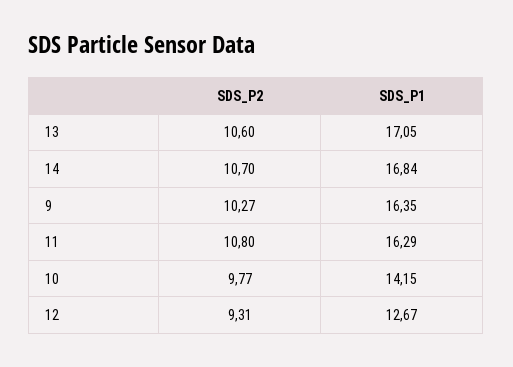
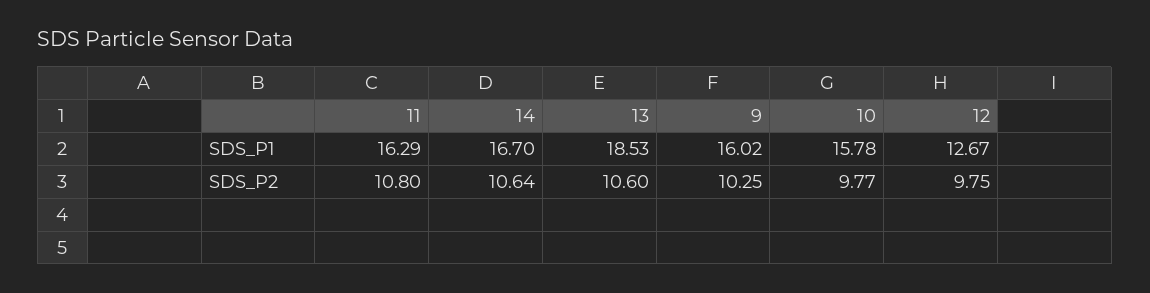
SDS_P1, 13: 17.05 -> 18.53
SDS_P2, 14: 10.7 -> 10.64
SDS_P1, 14: 16.84 -> 16.7
SDS_P2, 9: 10.27 -> 10.25
SDS_P1, 9: 16.35 -> 16.02
SDS_P1, 10: 14.15 -> 15.78
SDS_P2, 12: 9.31 -> 9.75

